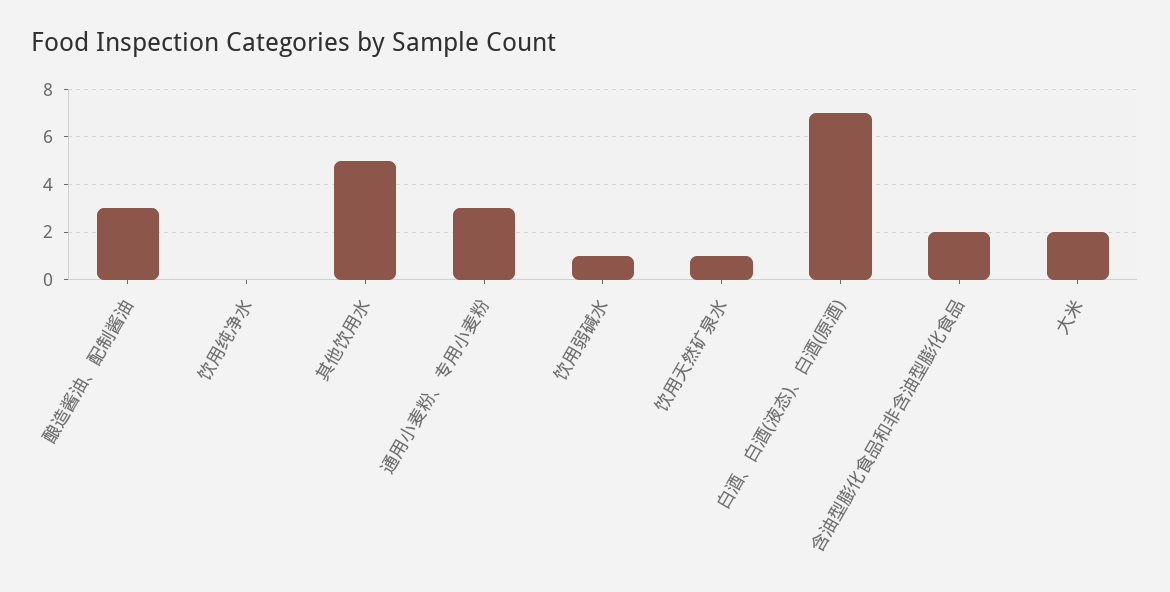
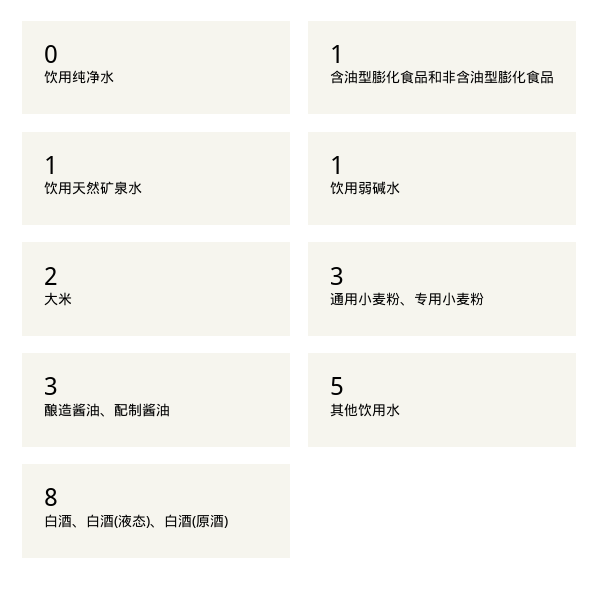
白酒、白酒(液态)、白酒(原酒): 7 -> 8
含油型膨化食品和非含油型膨化食品: 2 -> 1

